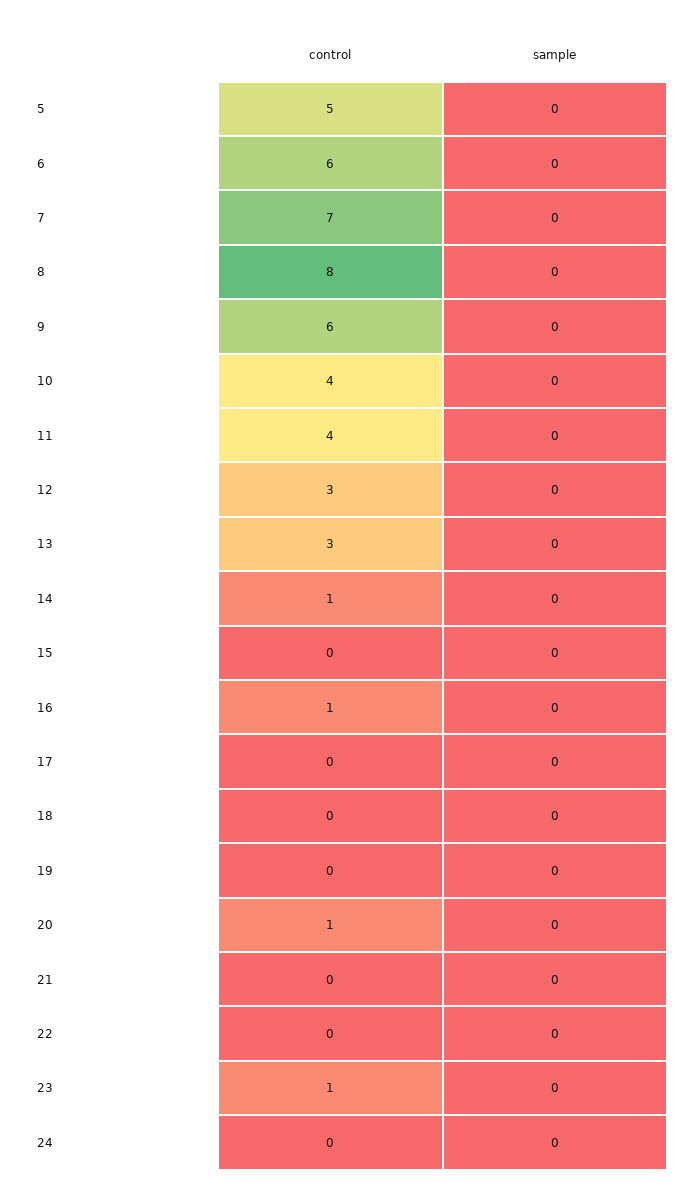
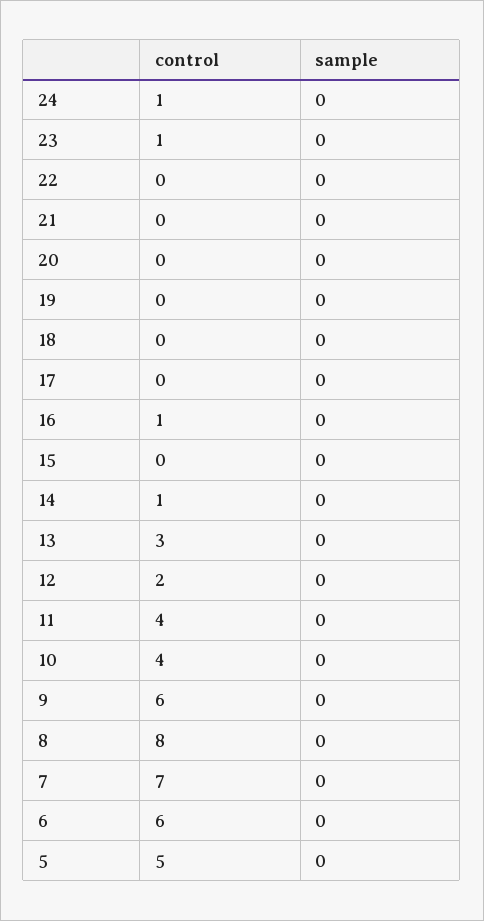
control, 12: 3 -> 2
control, 20: 1 -> 0
control, 24: 0 -> 1

